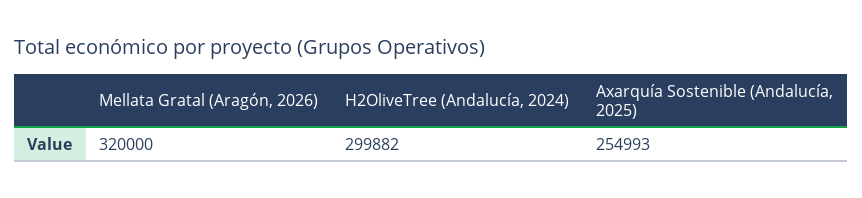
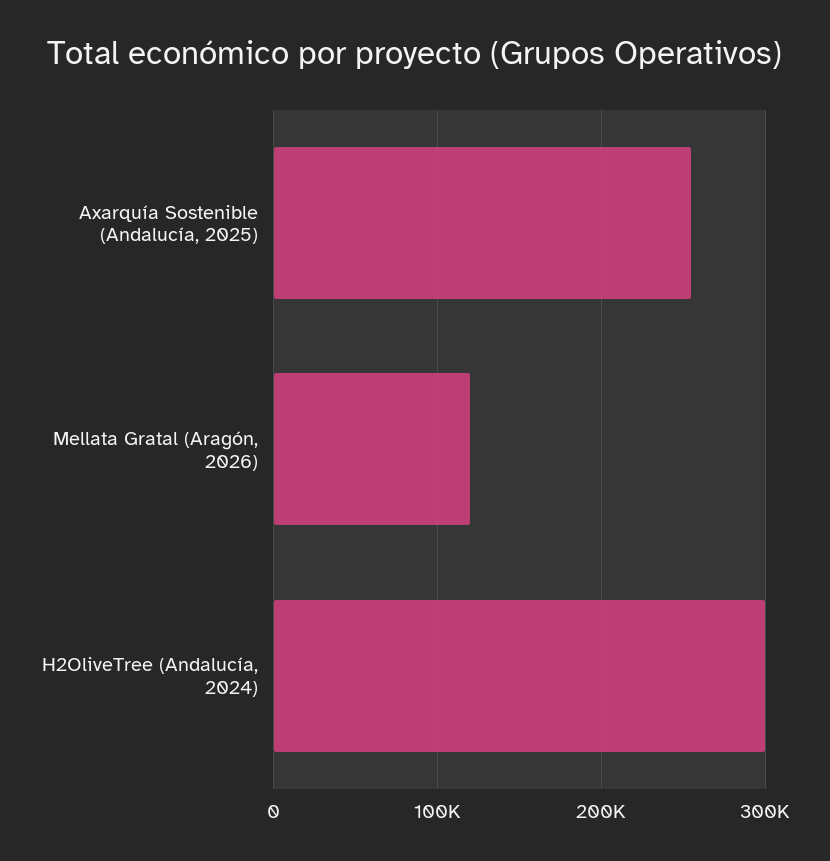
Mellata Gratal (Aragón, 2026): 320000 -> 120000

